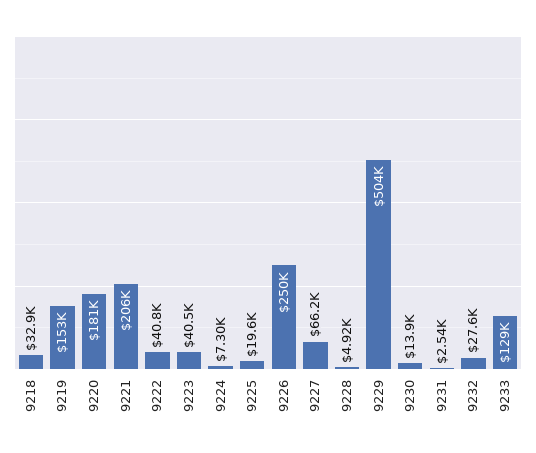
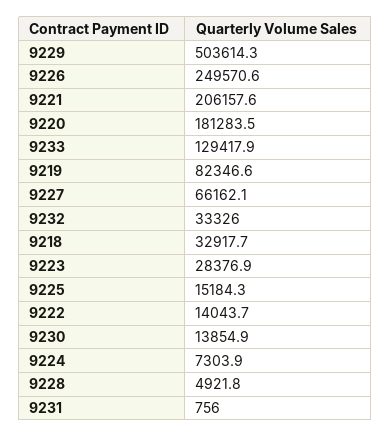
9219: 153000 -> 82346.6
9222: 40800 -> 14043.7
9223: 40500 -> 28376.9
9225: 19600 -> 15184.3
9231: 2540 -> 756
9232: 27600 -> 33326

